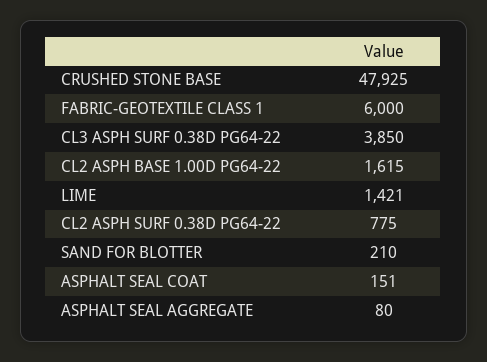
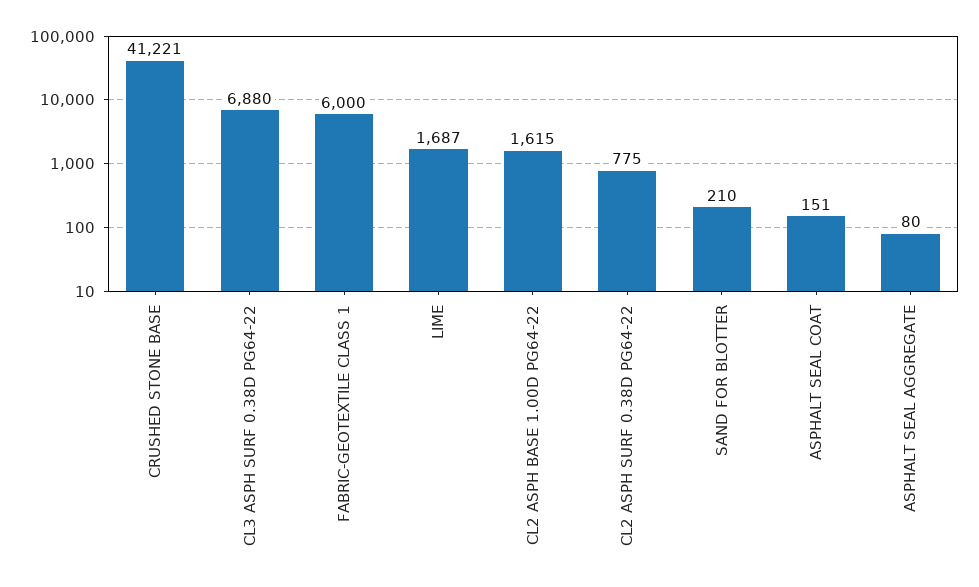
CRUSHED STONE BASE: 47925 -> 41221
CL3 ASPH SURF 0.38D PG64-22: 3850 -> 6880
LIME: 1421 -> 1687

